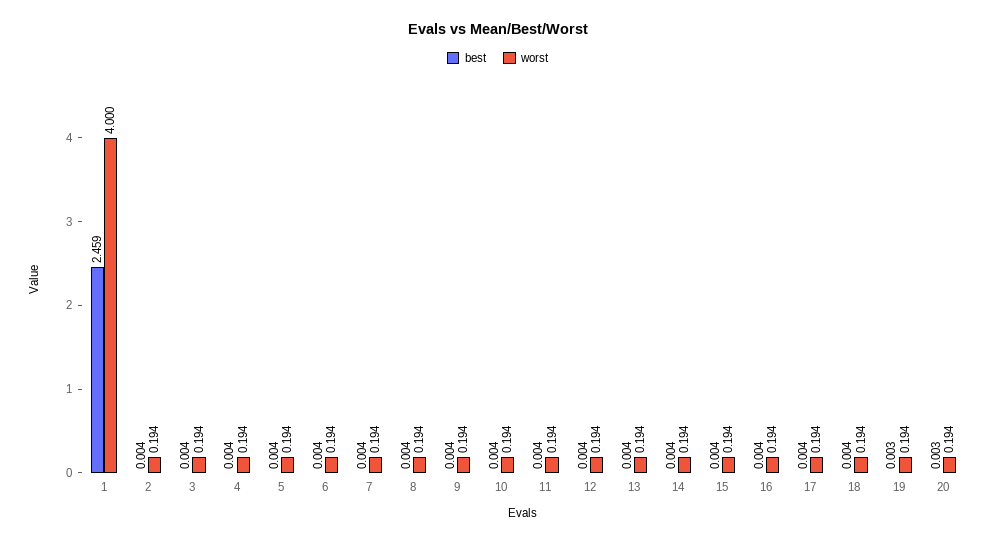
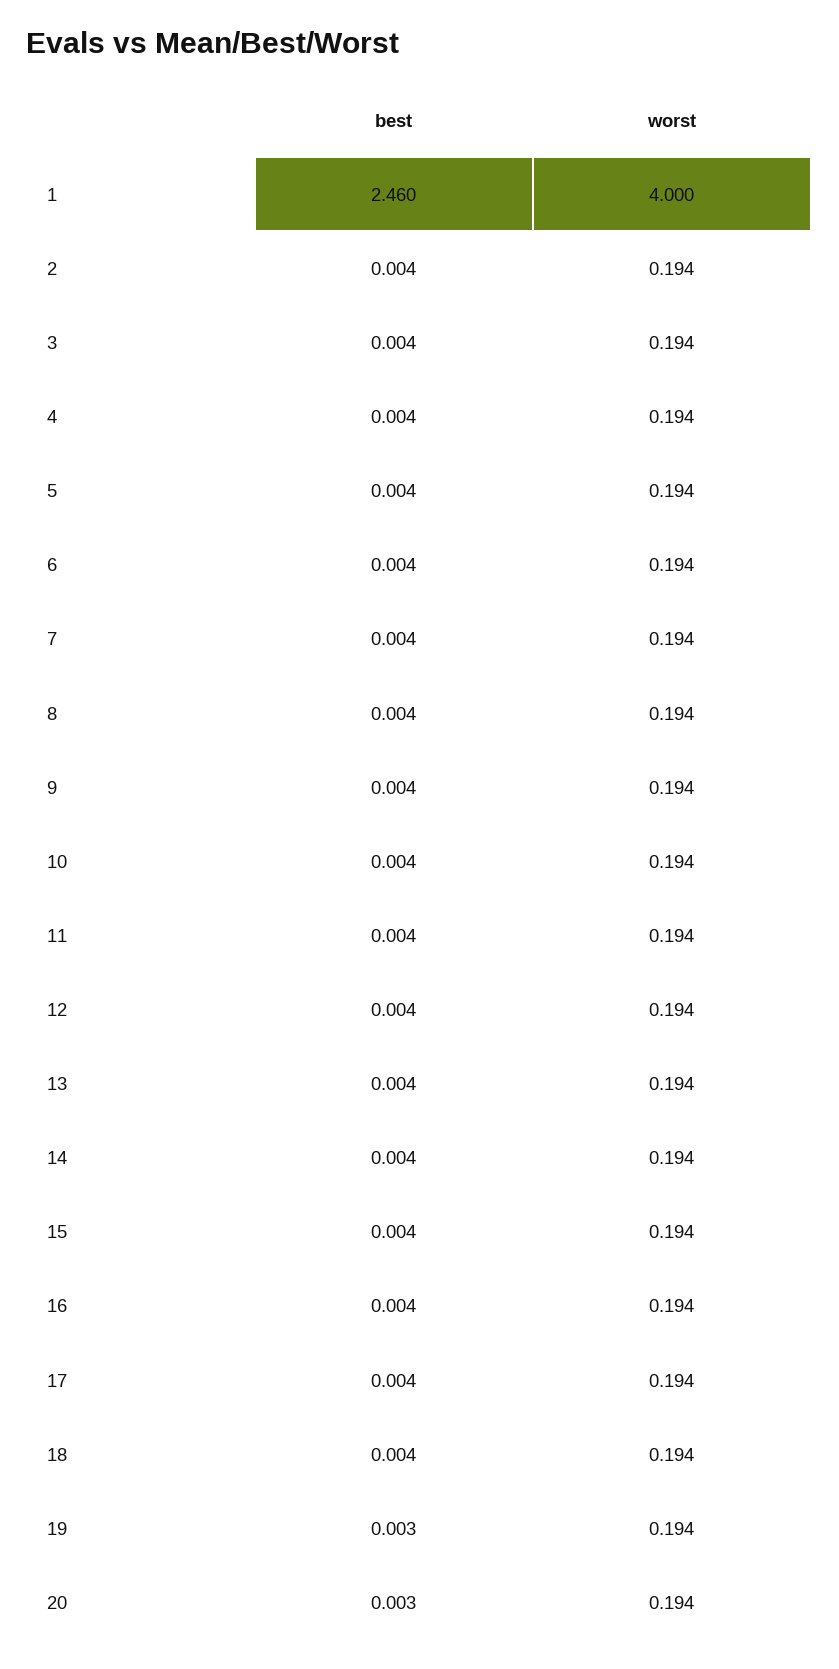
best, 1: 2.459 -> 2.46

